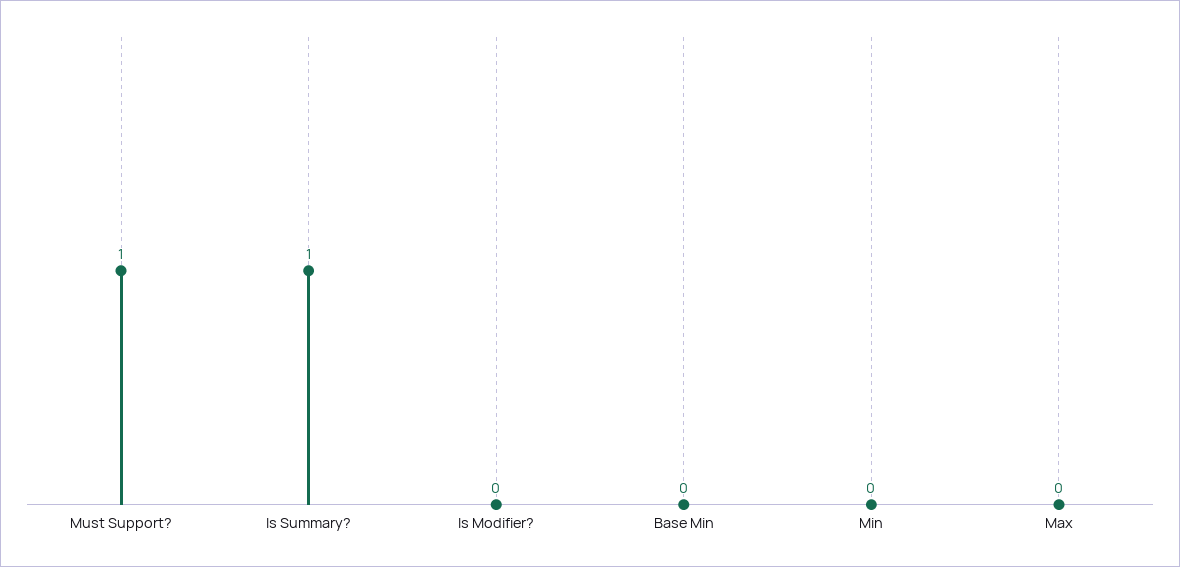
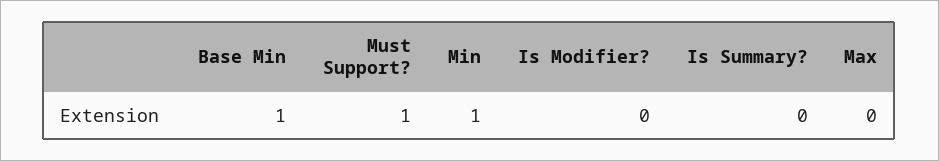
Is Summary?: 1 -> 0
Base Min: 0 -> 1
Min: 0 -> 1

